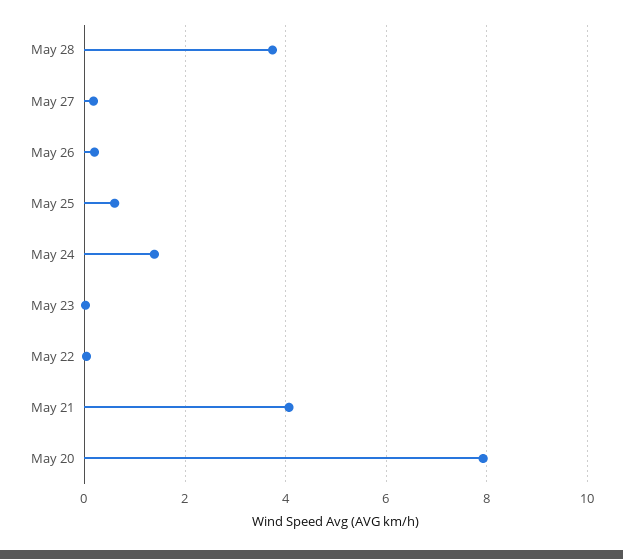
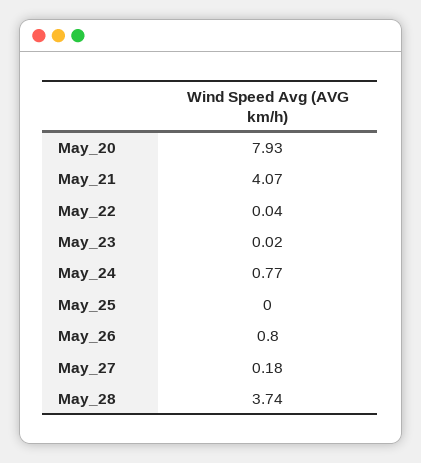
May 26: 0.2 -> 0.8
May 25: 0.6 -> 0
May 24: 1.4 -> 0.77

